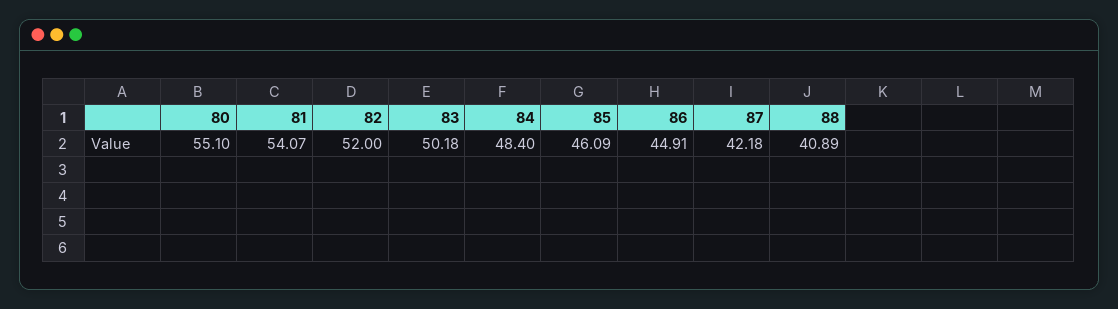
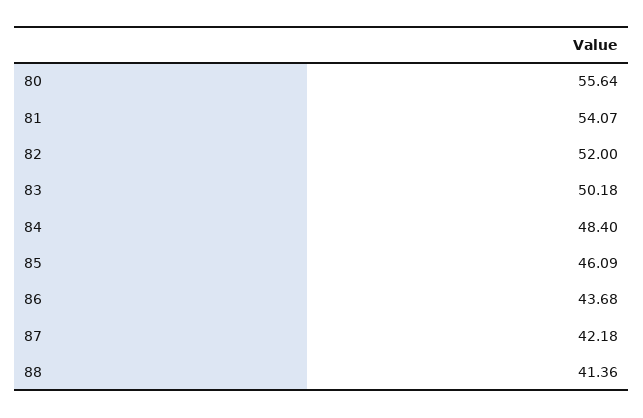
80: 55.1 -> 55.64
86: 44.91 -> 43.68
88: 40.89 -> 41.36

